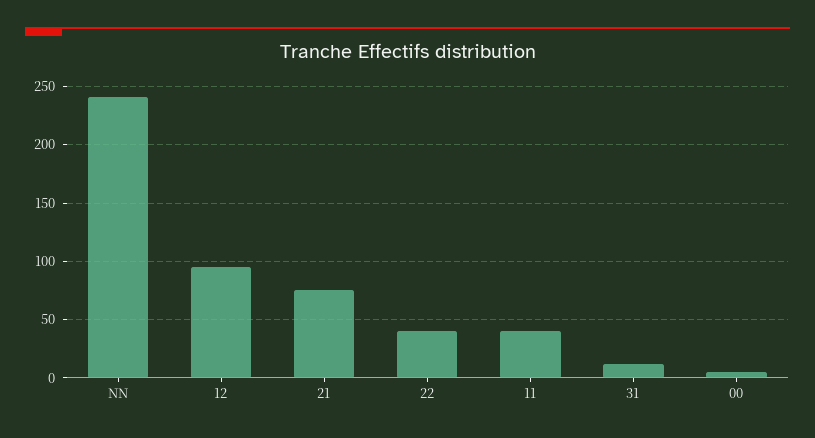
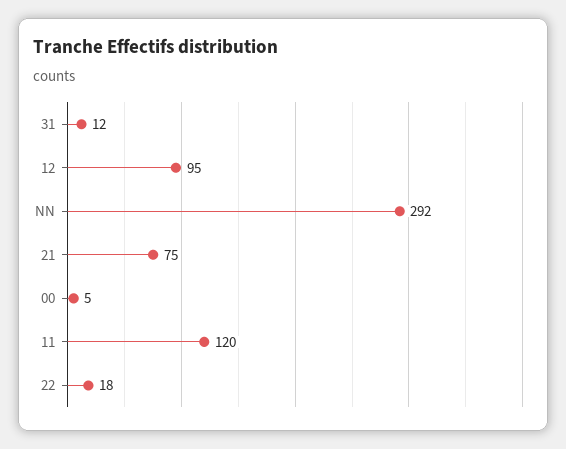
NN: 240 -> 292
22: 40 -> 18
11: 40 -> 120

